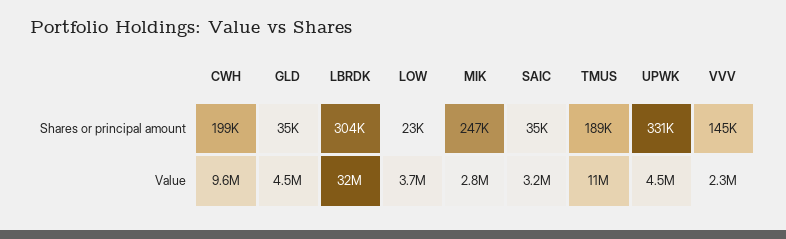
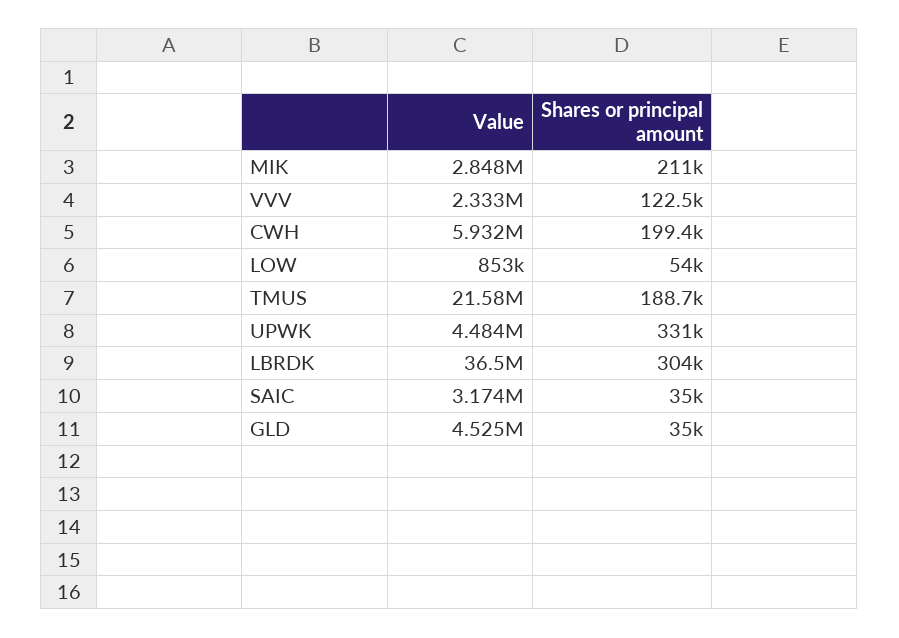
LOW, Shares or principal amount: 23000 -> 54000
MIK, Shares or principal amount: 247000 -> 211000
VVV, Shares or principal amount: 145000 -> 122500
CWH, Value: 9600000 -> 5932000
LBRDK, Value: 32000000 -> 36500000
LOW, Value: 3700000 -> 853000
TMUS, Value: 11000000 -> 21580000

